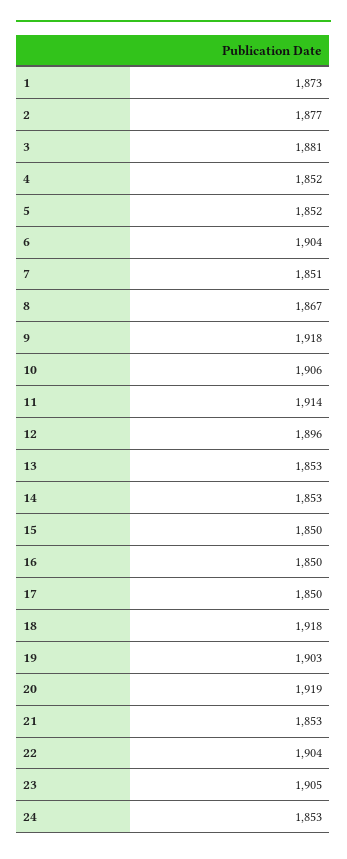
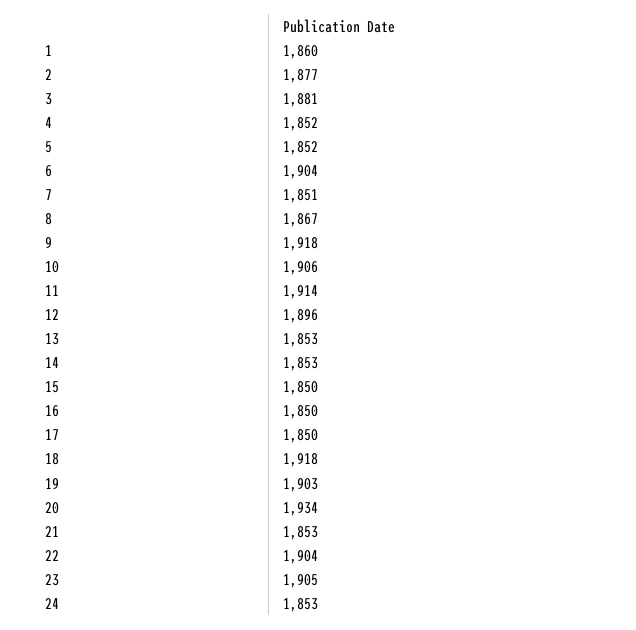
1: 1873 -> 1860
20: 1919 -> 1934

